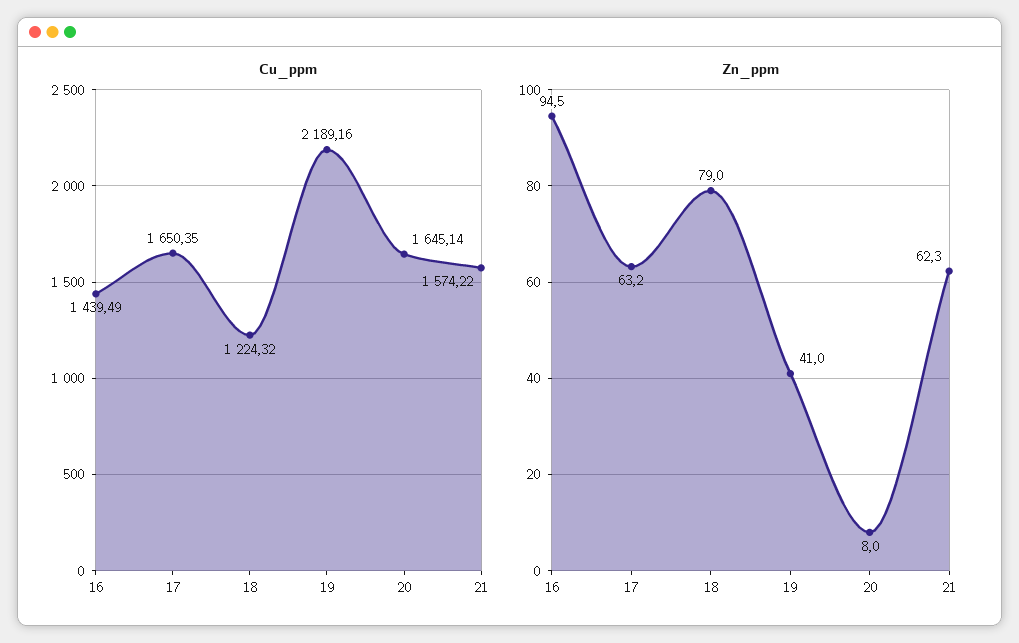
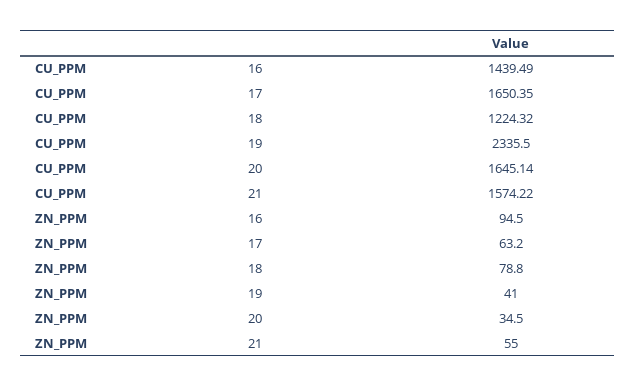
Cu_ppm, 19: 2189.16 -> 2335.5
Zn_ppm, 18: 79 -> 78.8
Zn_ppm, 20: 8 -> 34.5
Zn_ppm, 21: 62.3 -> 55

